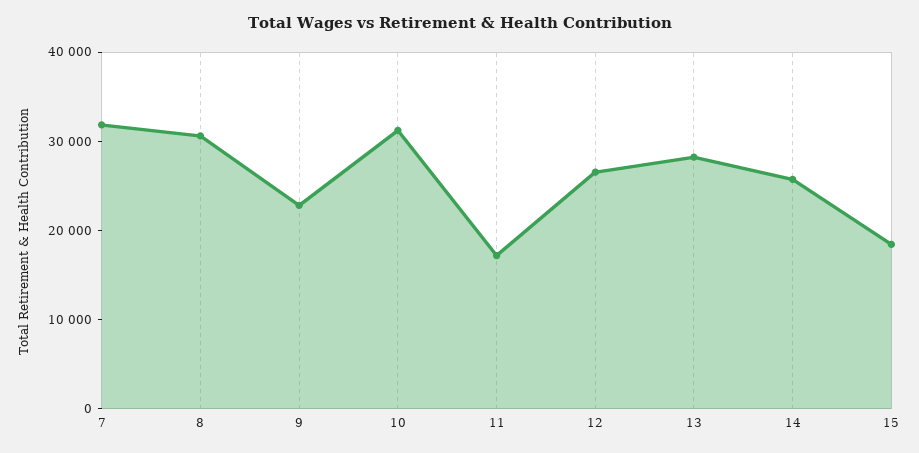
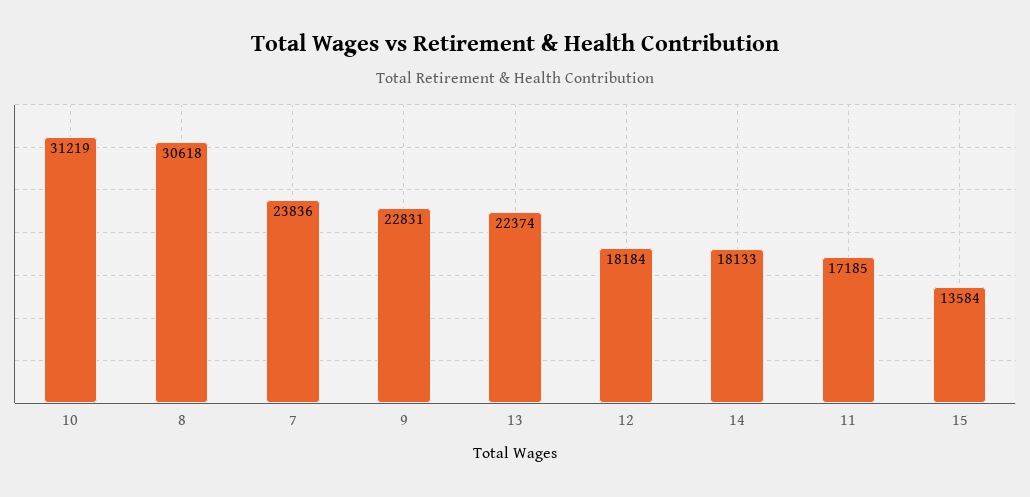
7: 32000 -> 23836
12: 26000 -> 18184
13: 28000 -> 22374
14: 26000 -> 18133
15: 18000 -> 13584

